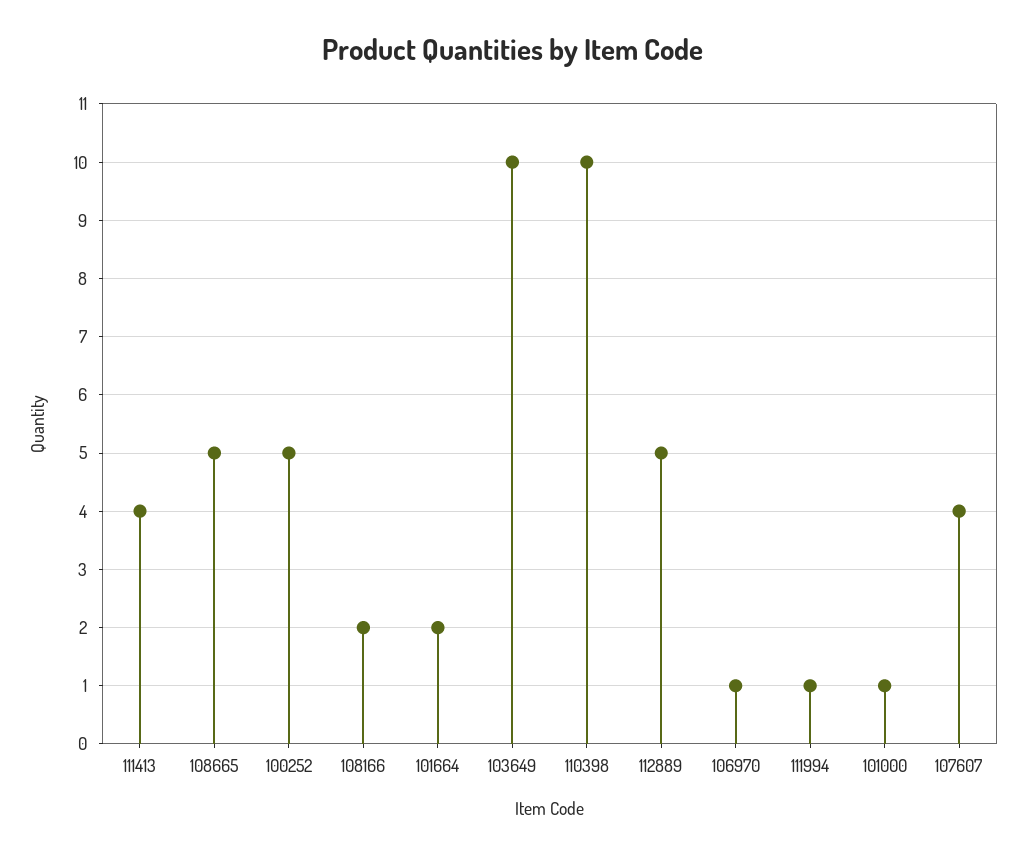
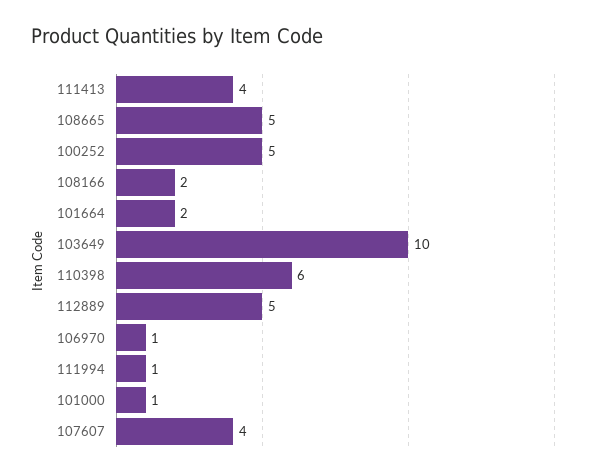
110398: 10 -> 6

